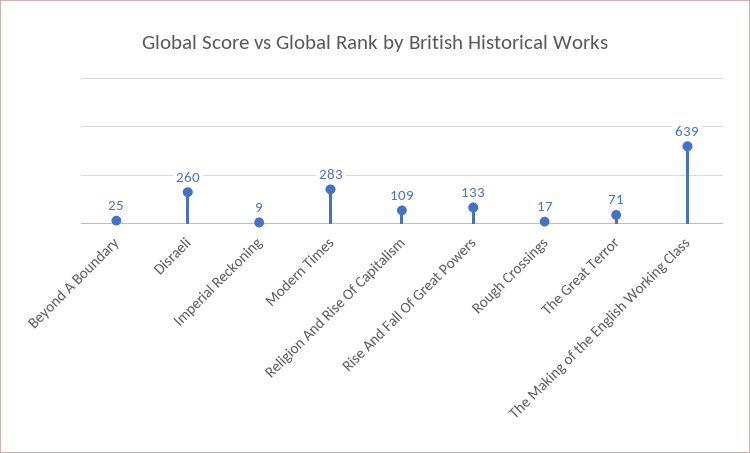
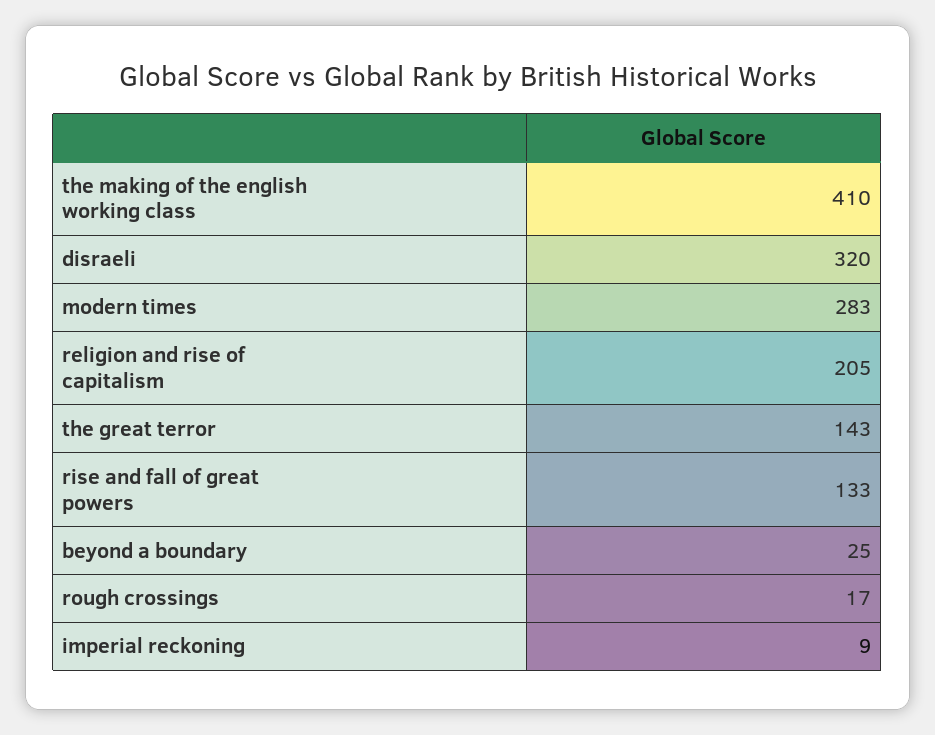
Disraeli: 260 -> 320
Religion And Rise Of Capitalism: 109 -> 205
The Great Terror: 71 -> 143
The Making of the English Working Class: 639 -> 410

